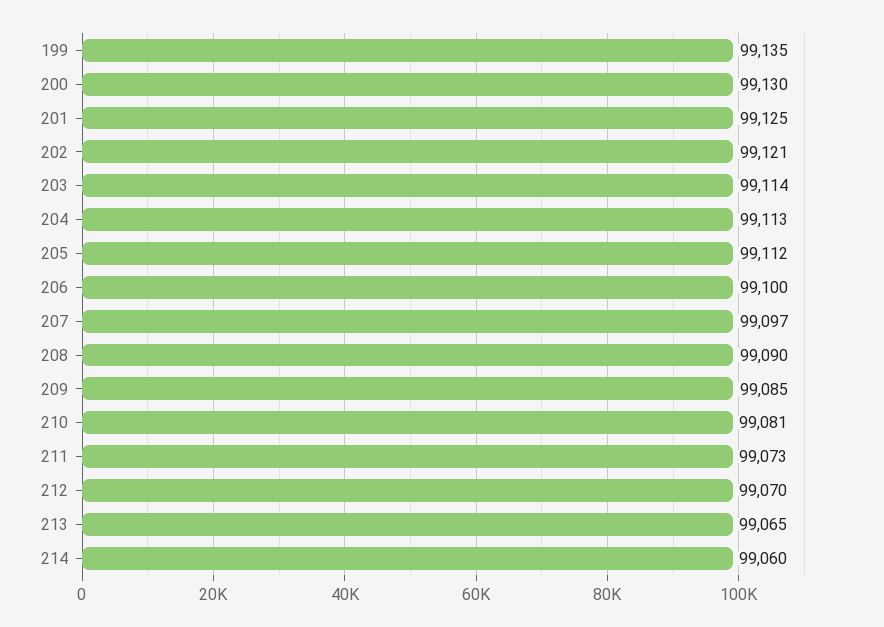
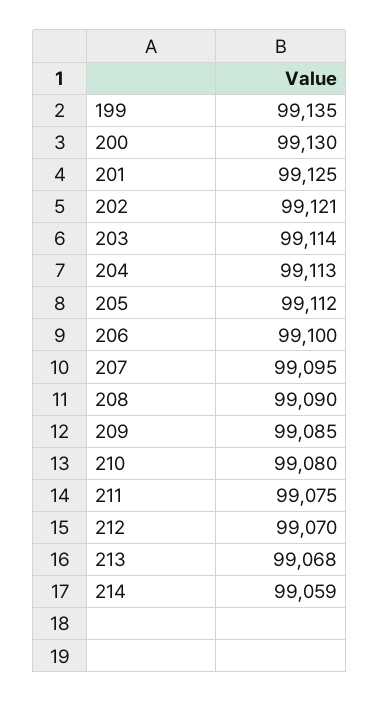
207: 99097 -> 99095
210: 99081 -> 99080
211: 99073 -> 99075
213: 99065 -> 99068
214: 99060 -> 99059

